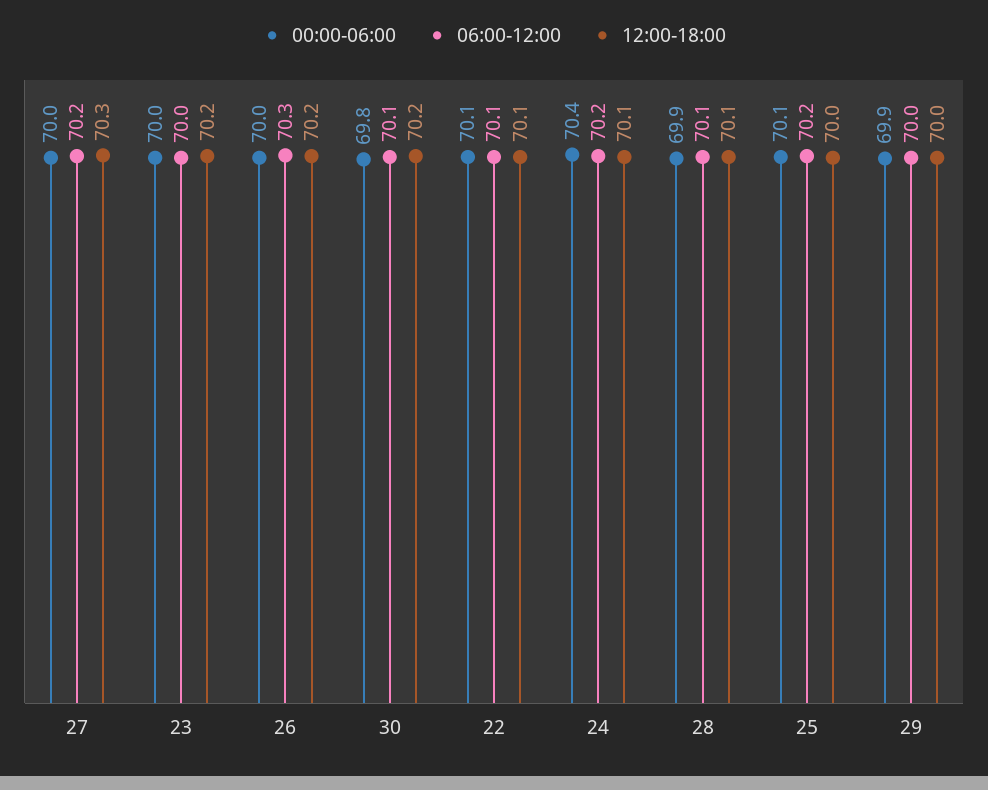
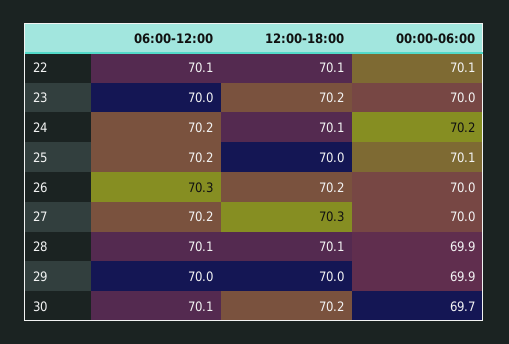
00:00-06:00, 30: 69.8 -> 69.7
00:00-06:00, 24: 70.4 -> 70.2

